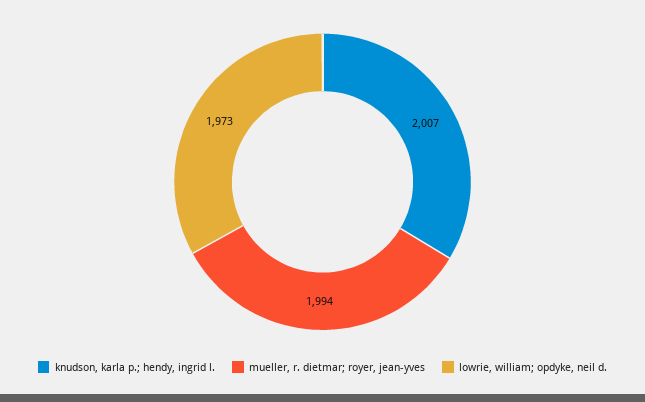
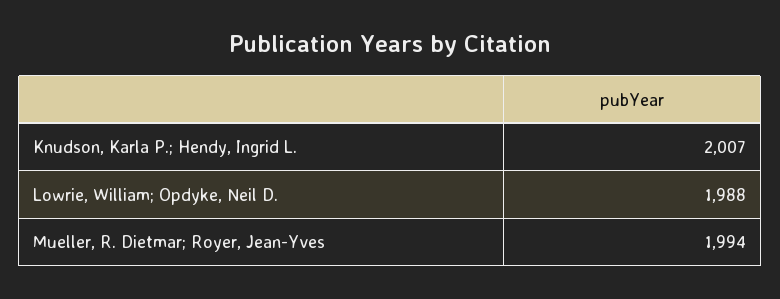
lowrie, william; opdyke, neil d.: 1973 -> 1988

